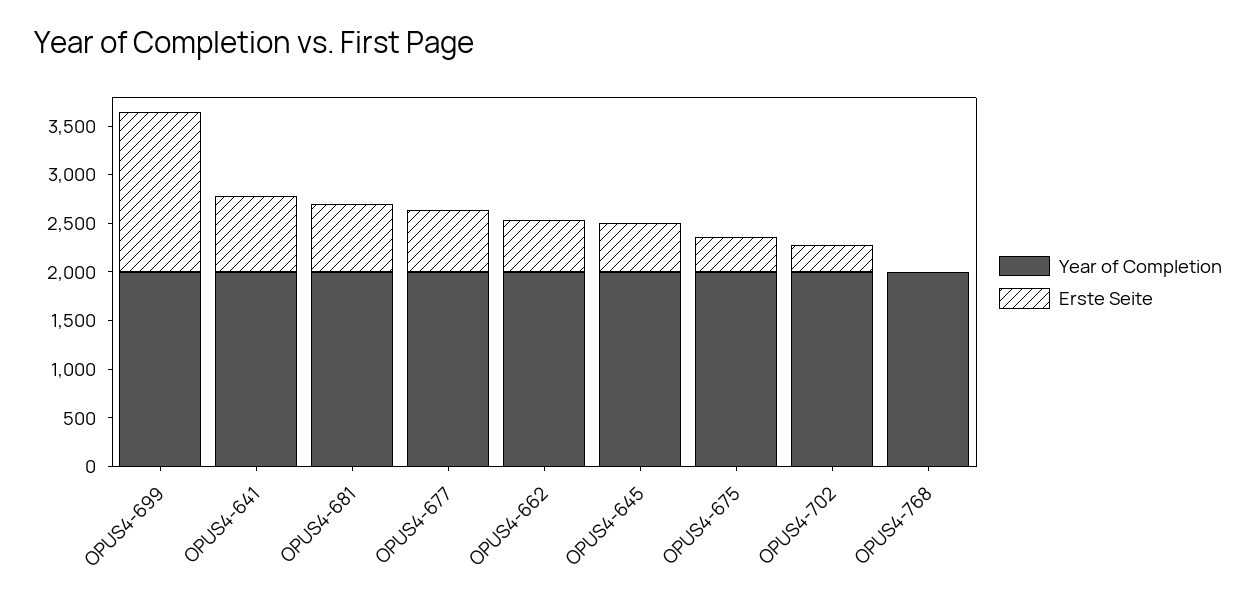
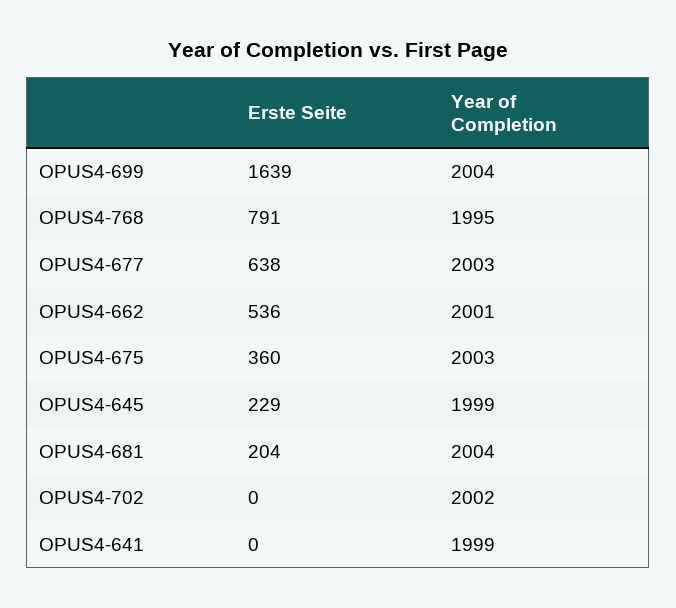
Erste Seite, OPUS4-641: 800 -> 0
Erste Seite, OPUS4-681: 700 -> 204
Erste Seite, OPUS4-645: 500 -> 229
Erste Seite, OPUS4-702: 300 -> 0
Erste Seite, OPUS4-768: 0 -> 791

